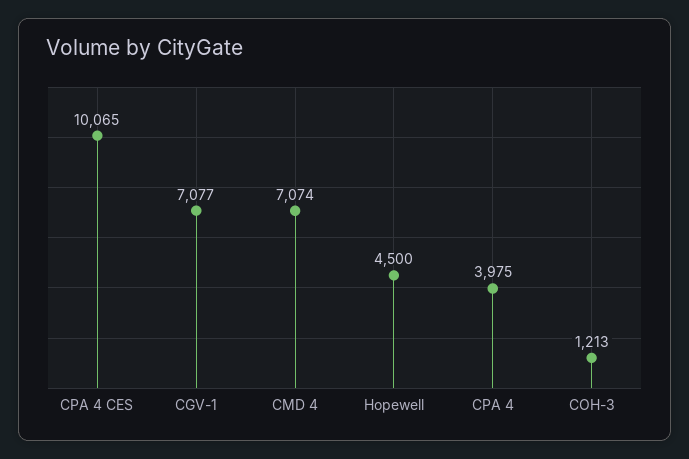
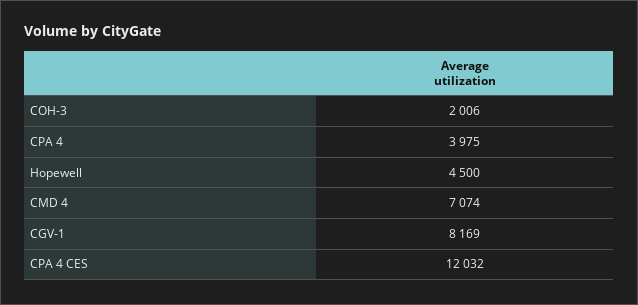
CPA 4 CES: 10065 -> 12032
CGV-1: 7077 -> 8169
COH-3: 1213 -> 2006

